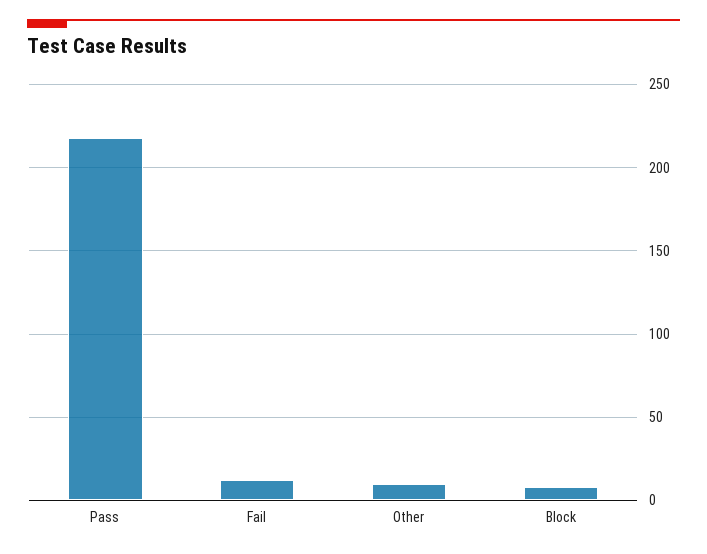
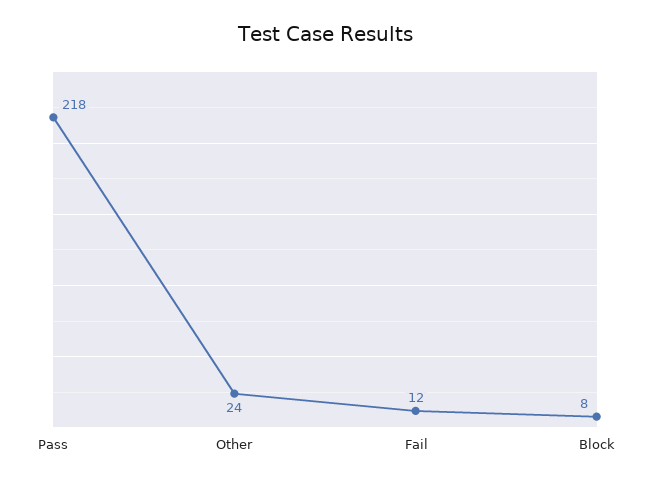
Other: 10 -> 24

